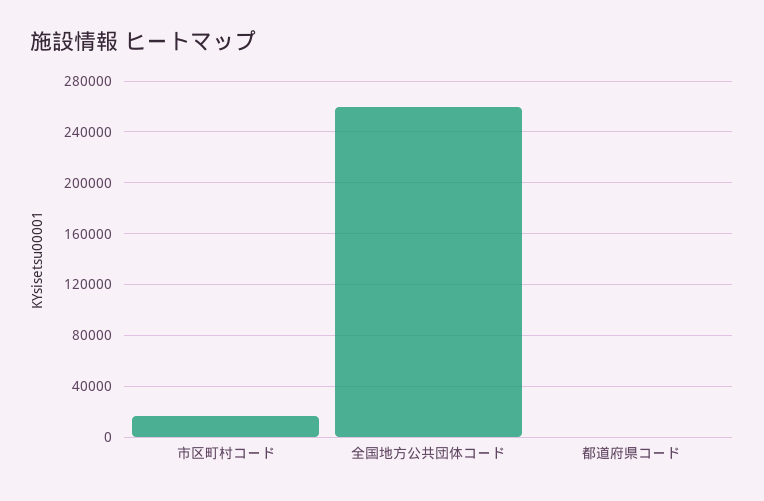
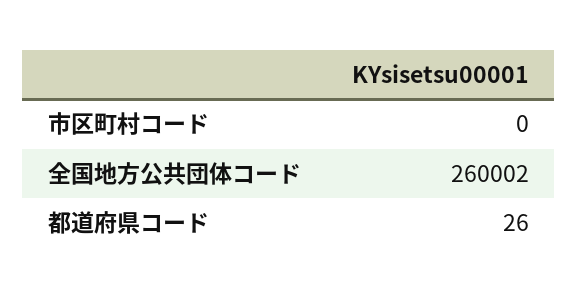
市区町村コード: 15000 -> 0

